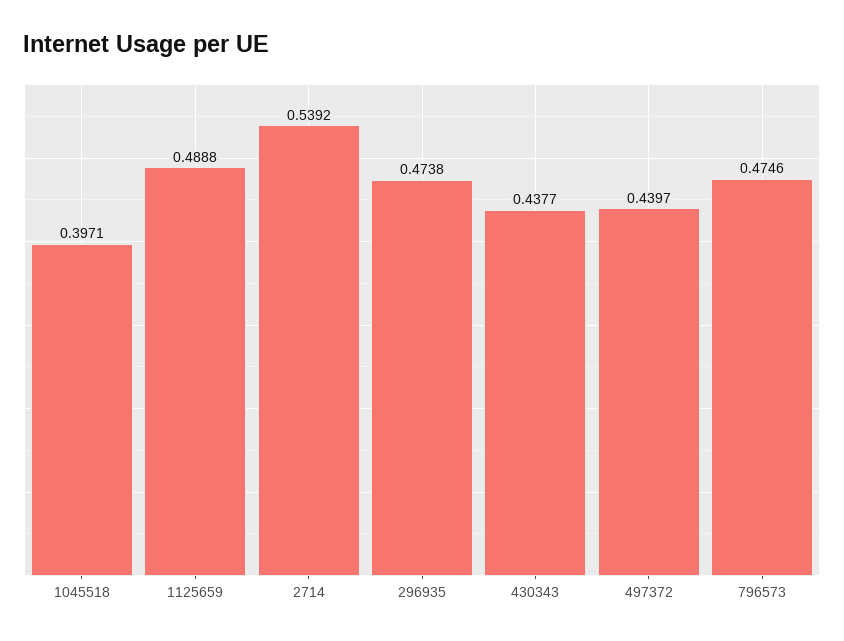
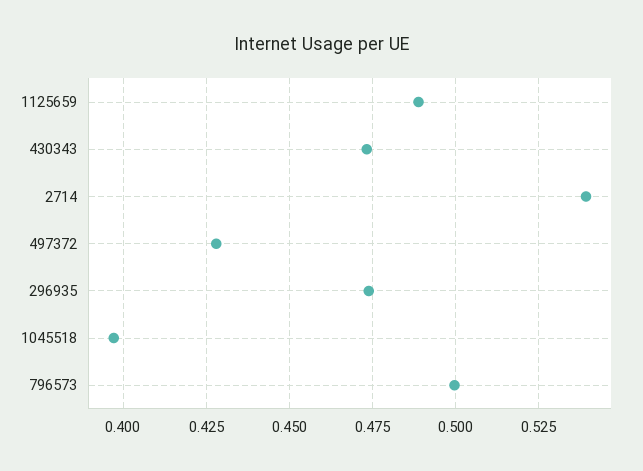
430343: 0.4377 -> 0.4725
497372: 0.4397 -> 0.4275
796573: 0.4746 -> 0.5

